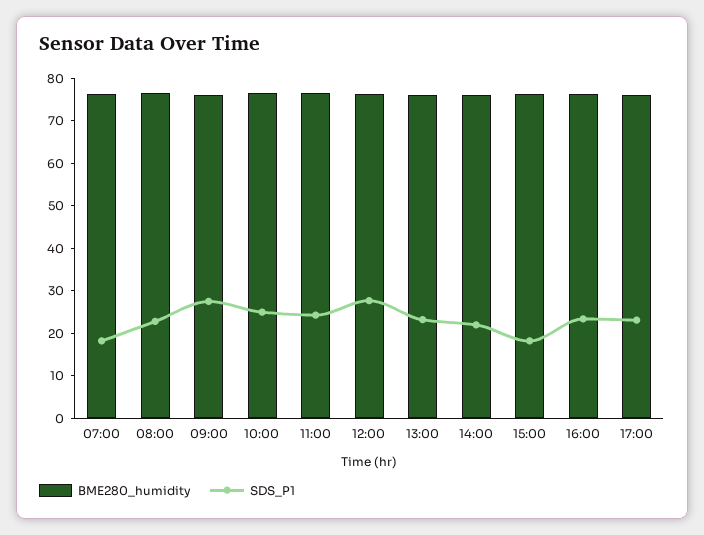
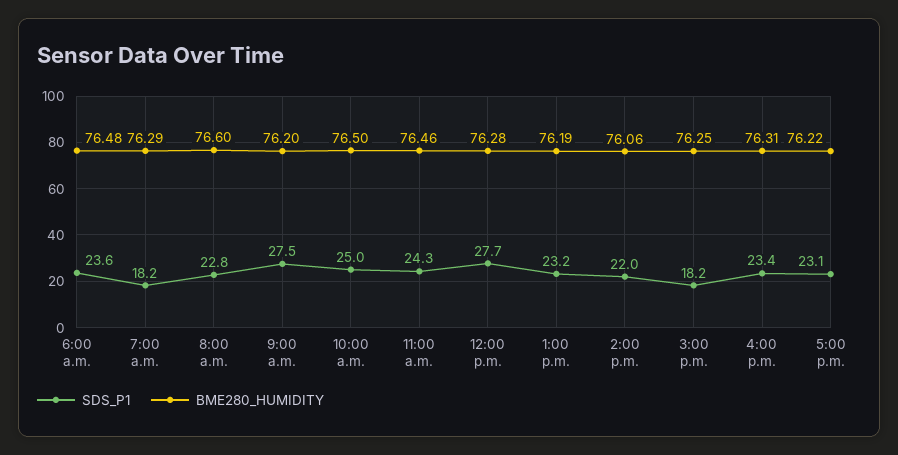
SDS_P1, 6:00 a.m.: none -> 23.6
BME280_humidity, 6:00 a.m.: none -> 76.48

